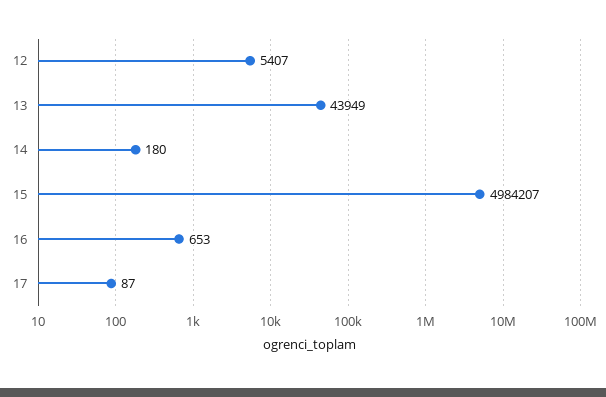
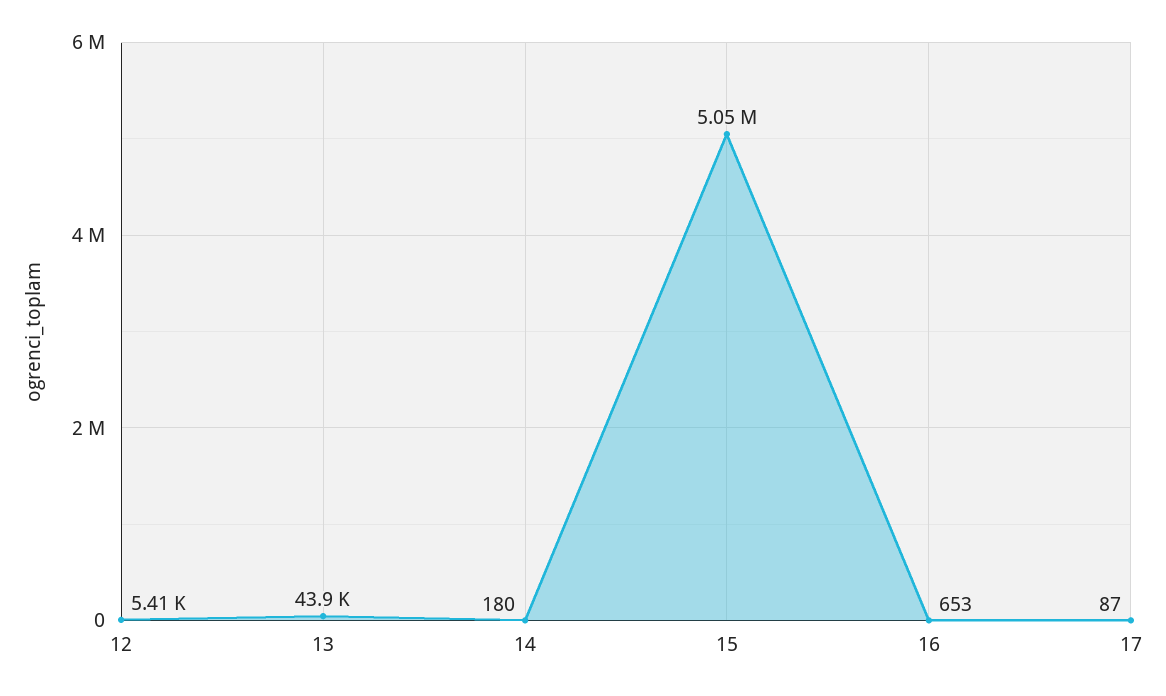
15: 4984207 -> 5050000

